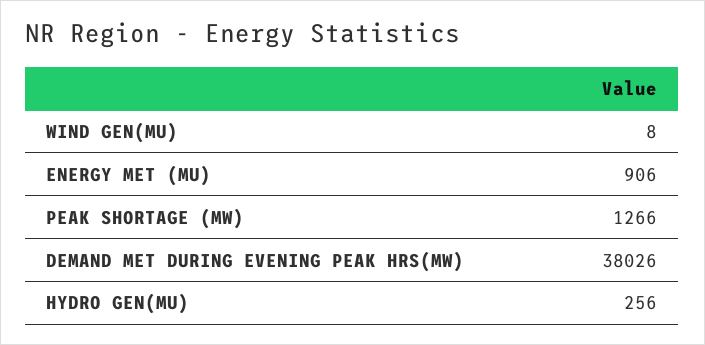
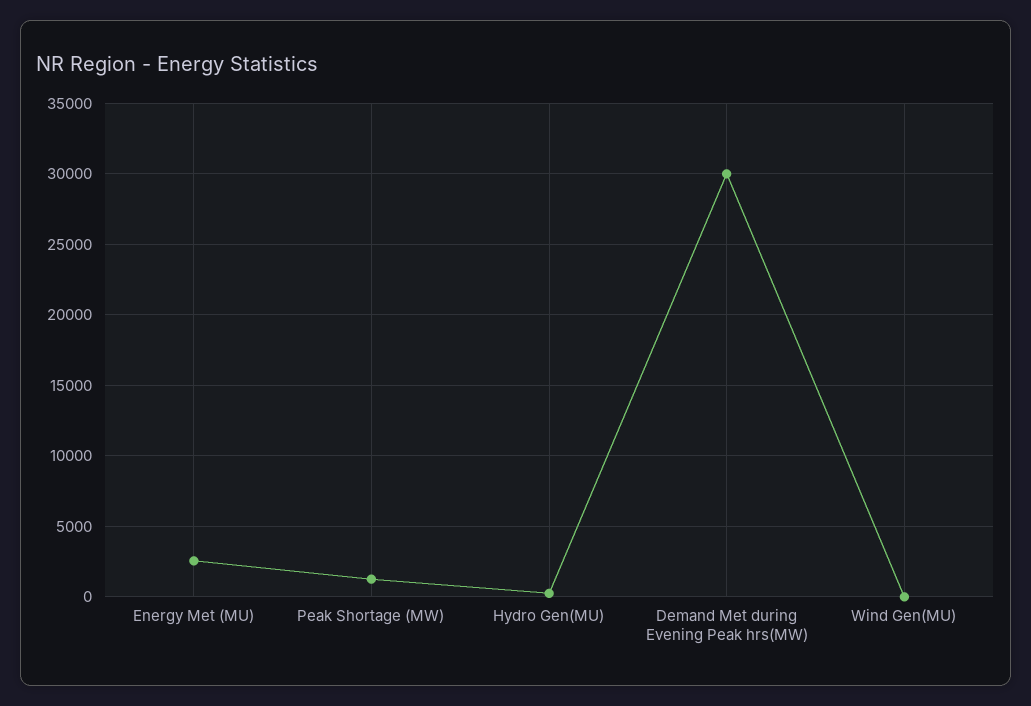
ENERGY MET (MU): 906 -> 2500
DEMAND MET DURING EVENING PEAK HRS(MW): 38026 -> 30000

